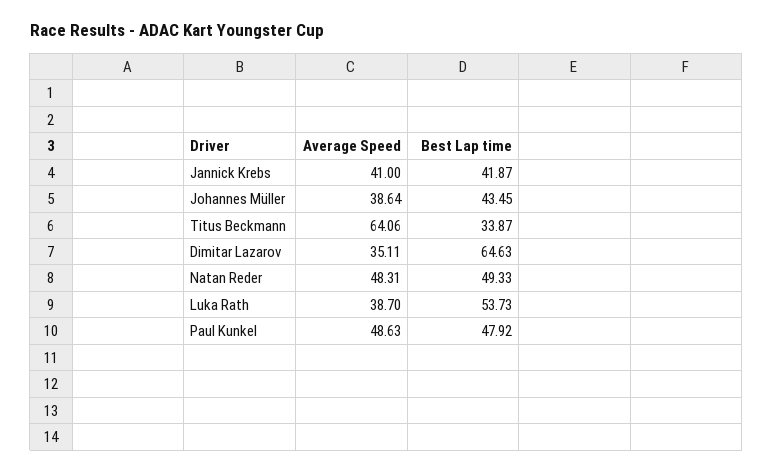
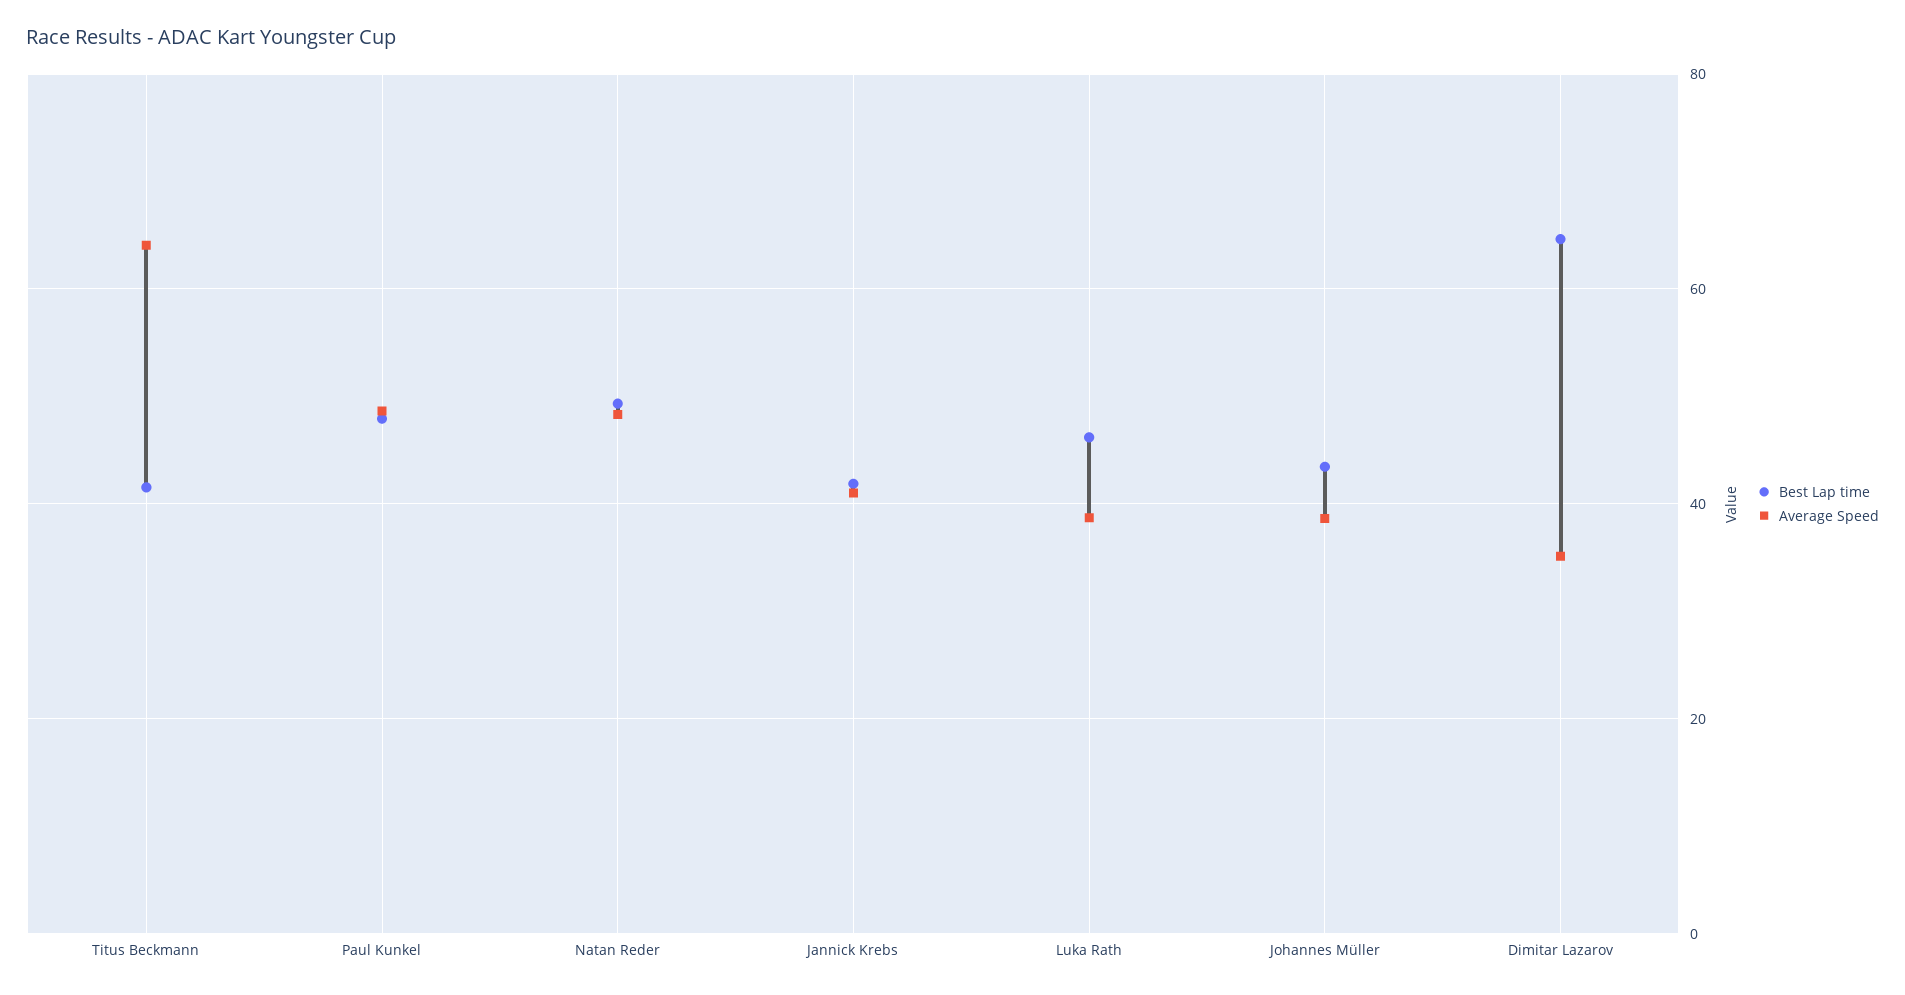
Best Lap time, Titus Beckmann: 33.87 -> 42
Best Lap time, Luka Rath: 53.73 -> 46

